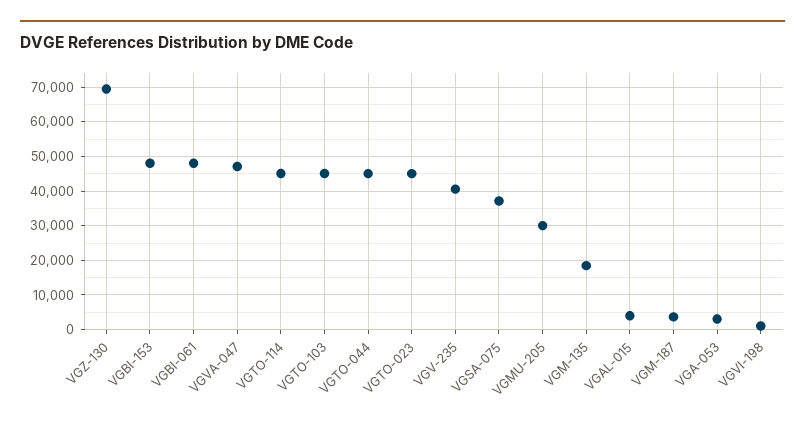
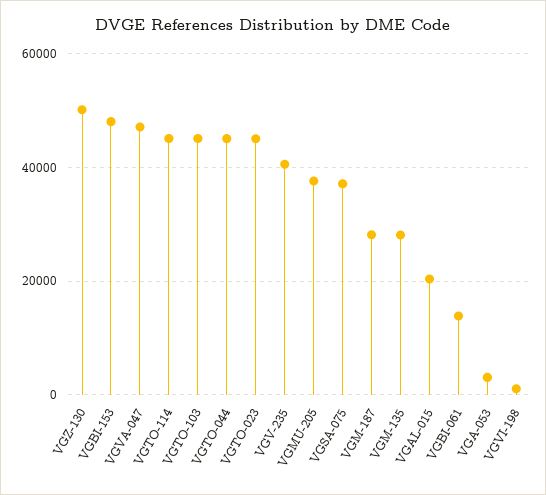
VGZ-130: 70000 -> 50000
VGBI-061: 48000 -> 14000
VGMU-205: 30000 -> 38000
VGM-135: 18000 -> 28000
VGAL-015: 4000 -> 20000
VGM-187: 4000 -> 28000

